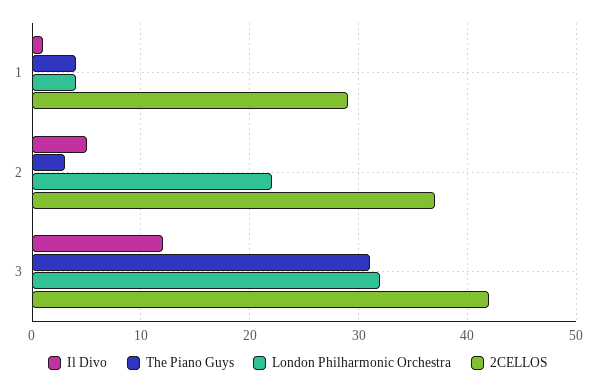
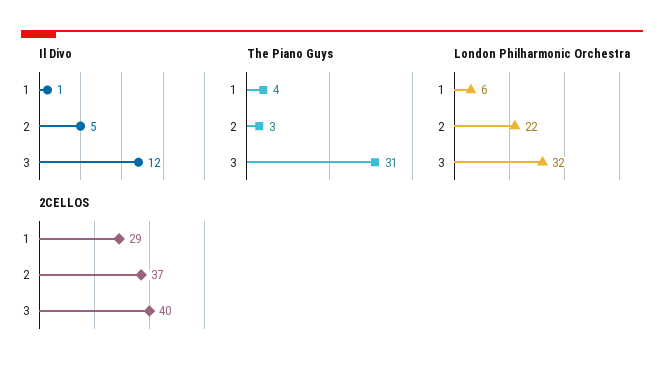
London Philharmonic Orchestra, 1: 4 -> 6
2CELLOS, 3: 42 -> 40

